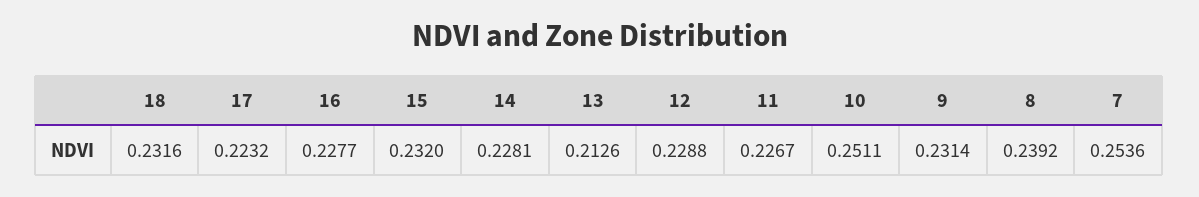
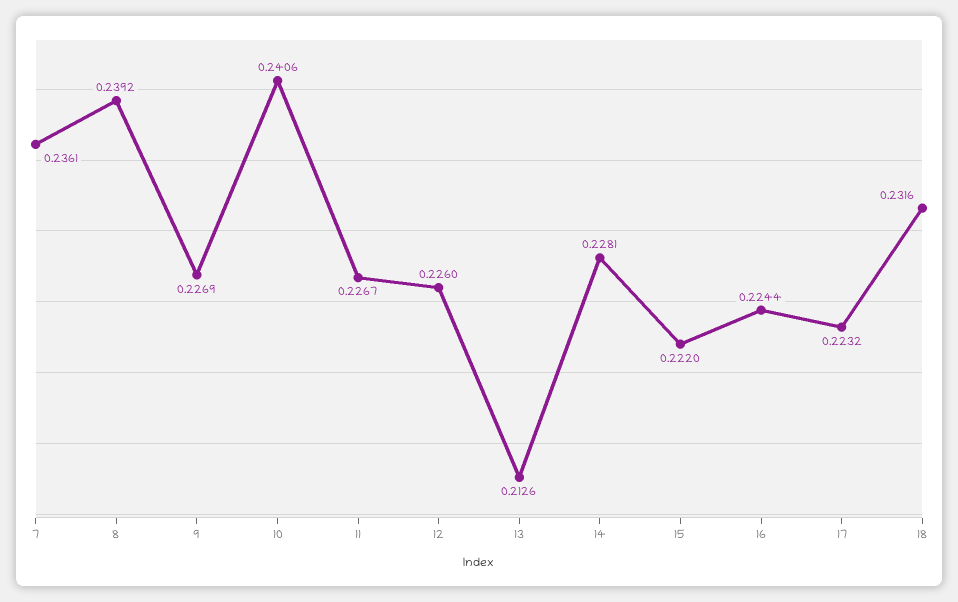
16: 0.2277 -> 0.2244
15: 0.232 -> 0.222
12: 0.2288 -> 0.226
10: 0.2511 -> 0.2406
9: 0.2314 -> 0.2269
7: 0.2536 -> 0.2361

